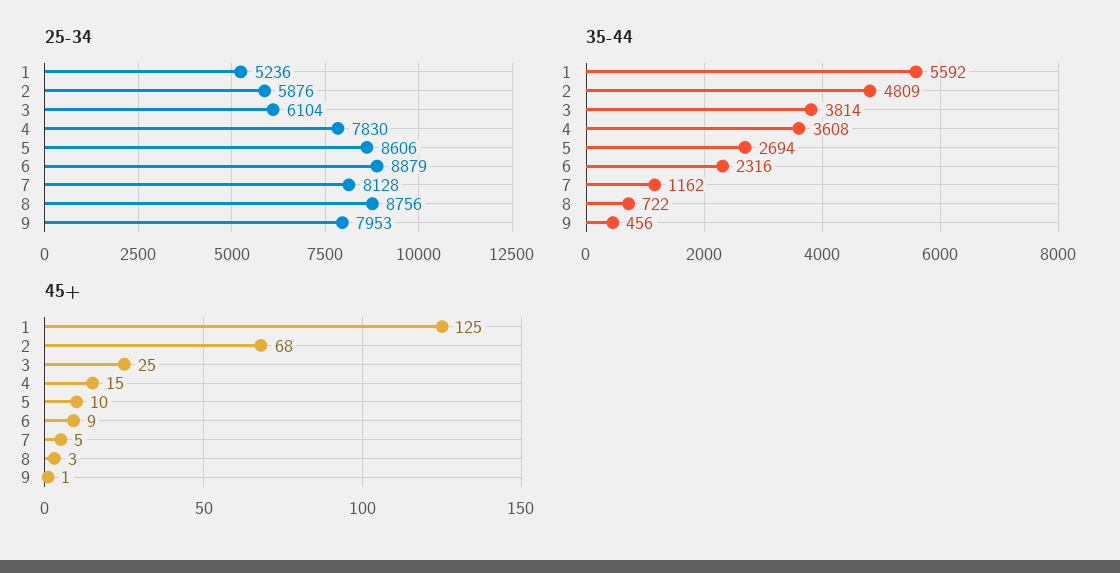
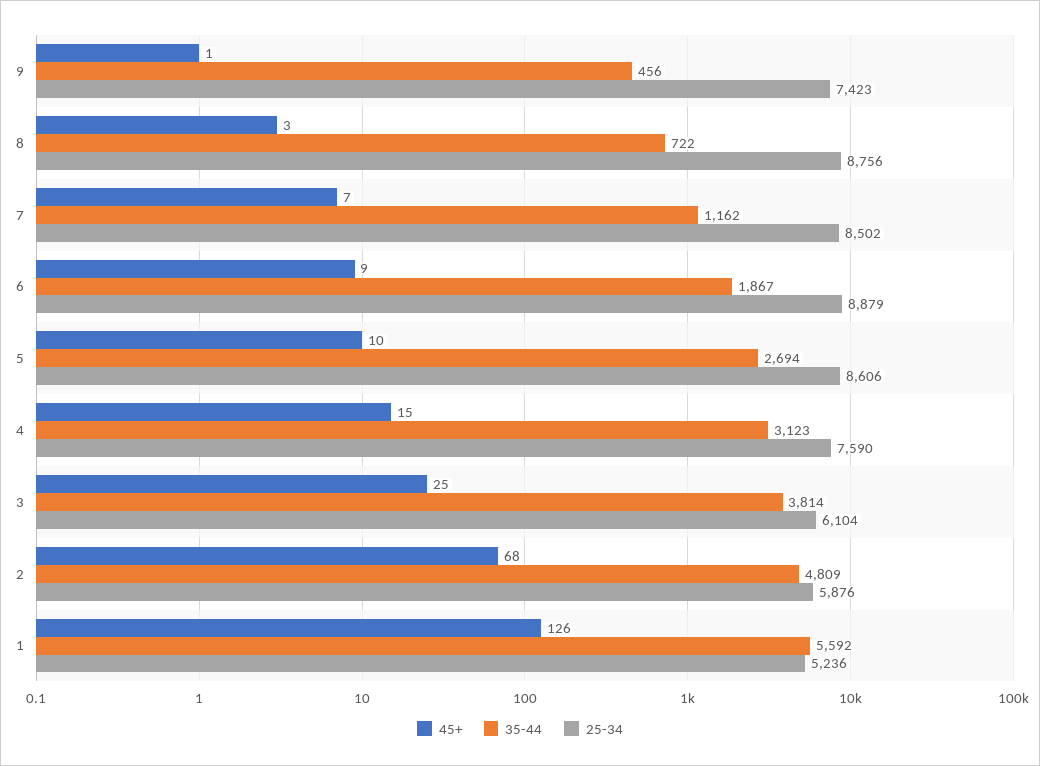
25-34, 4: 7830 -> 7590
25-34, 7: 8128 -> 8502
25-34, 9: 7953 -> 7423
35-44, 4: 3608 -> 3123
35-44, 6: 2316 -> 1867
45+, 1: 125 -> 126
45+, 7: 5 -> 7

